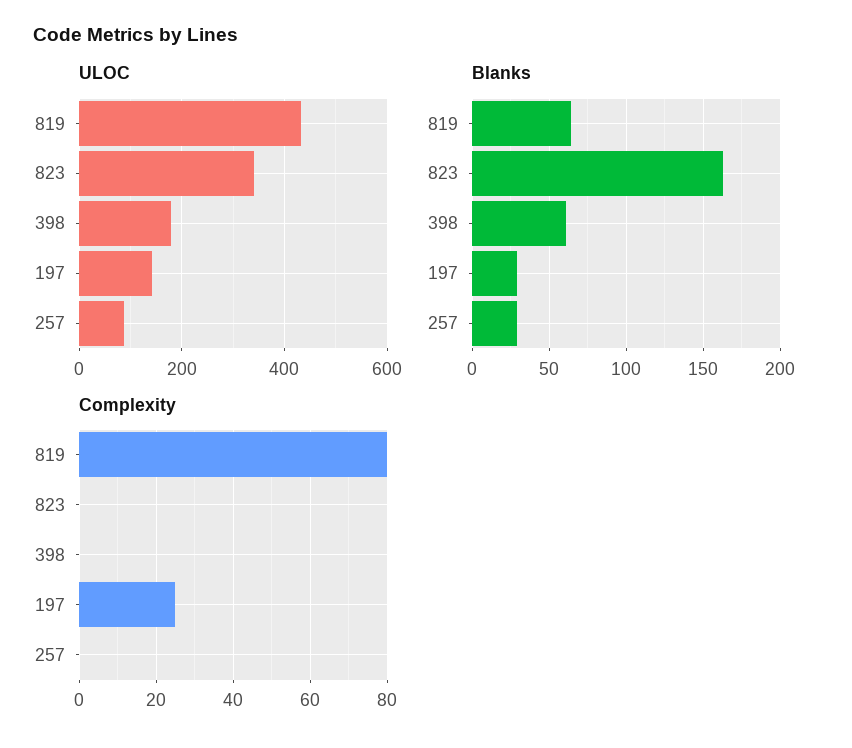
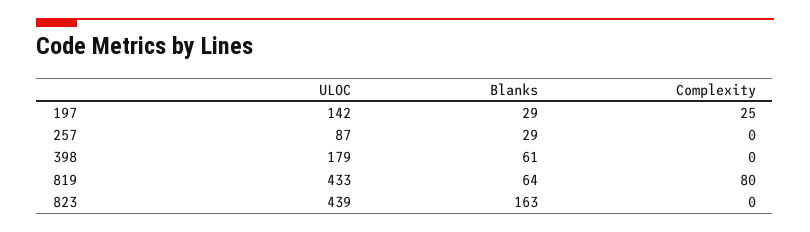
ULOC, 823: 340 -> 439

